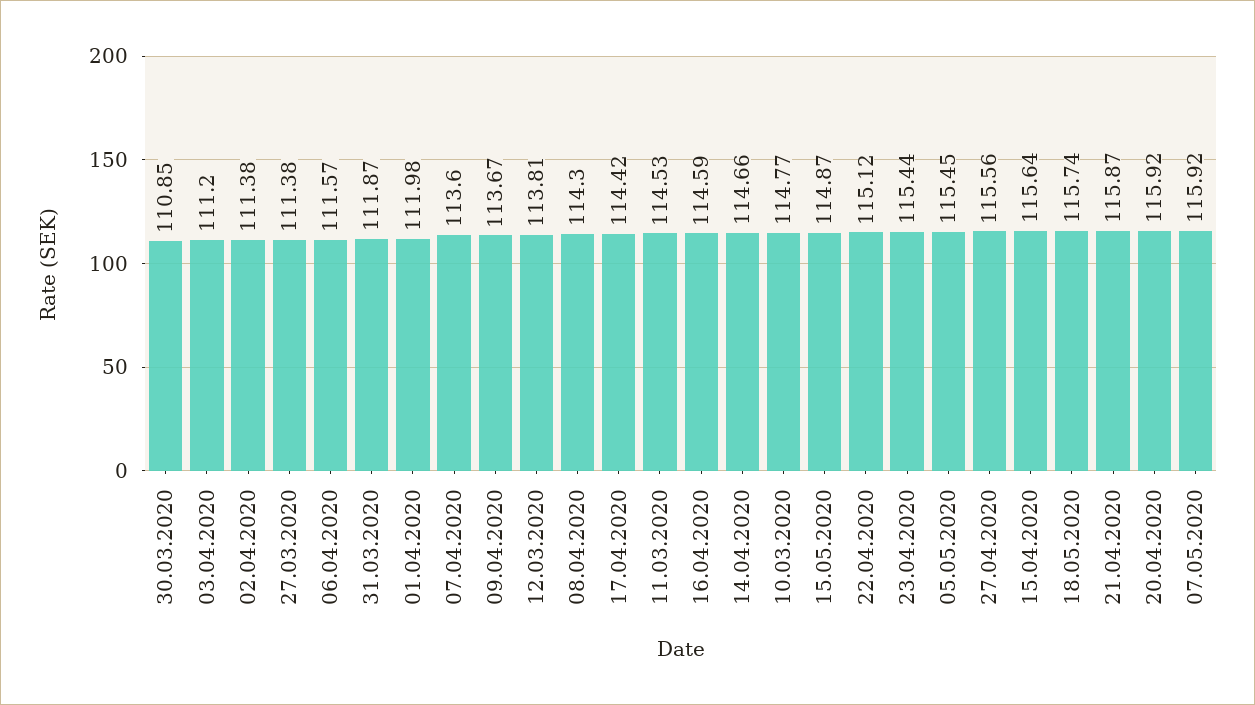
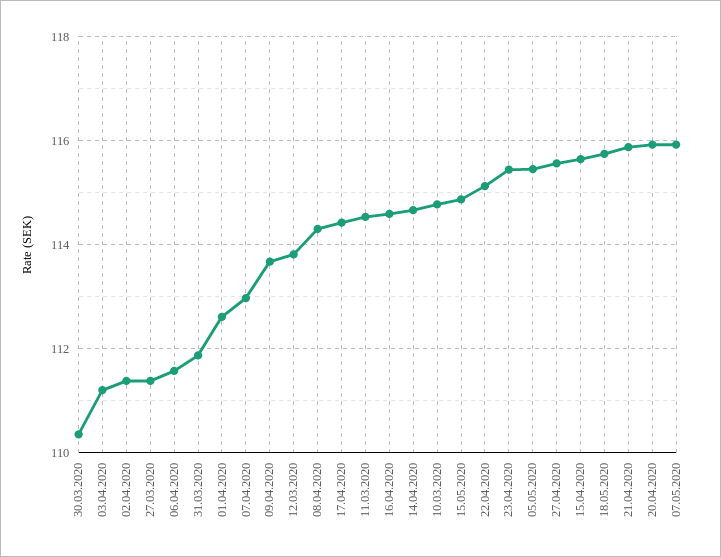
30.03.2020: 110.85 -> 110.4
01.04.2020: 111.98 -> 112.6
07.04.2020: 113.6 -> 113

